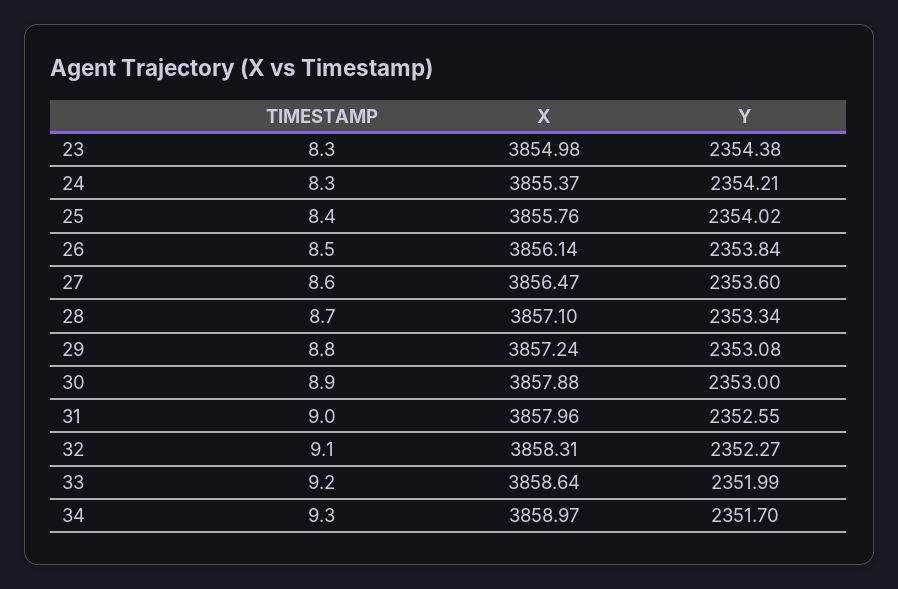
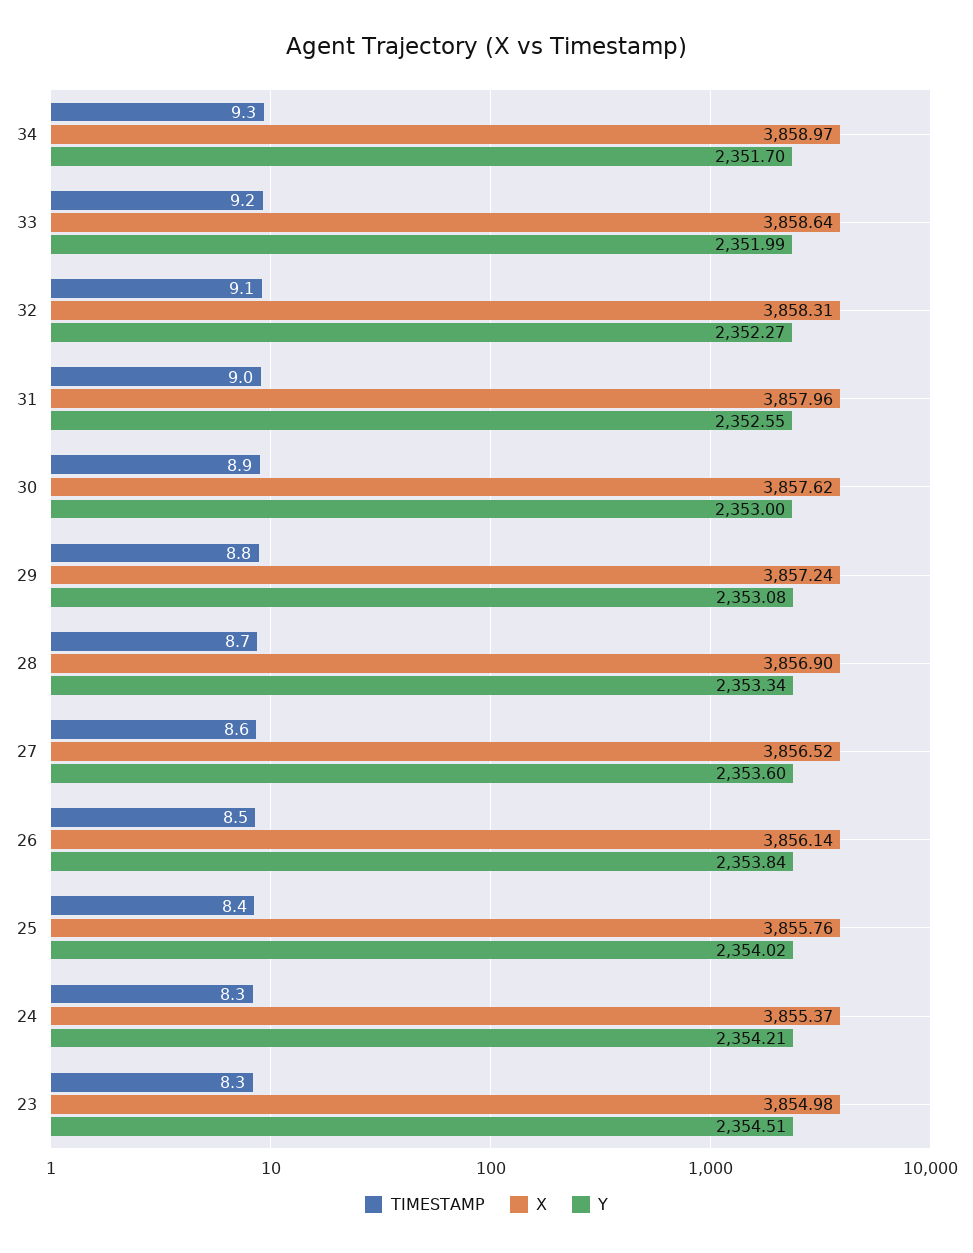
Y, 23: 2354.38 -> 2354.51
X, 27: 3856.47 -> 3856.52
X, 28: 3857.1 -> 3856.9
X, 30: 3857.88 -> 3857.62

